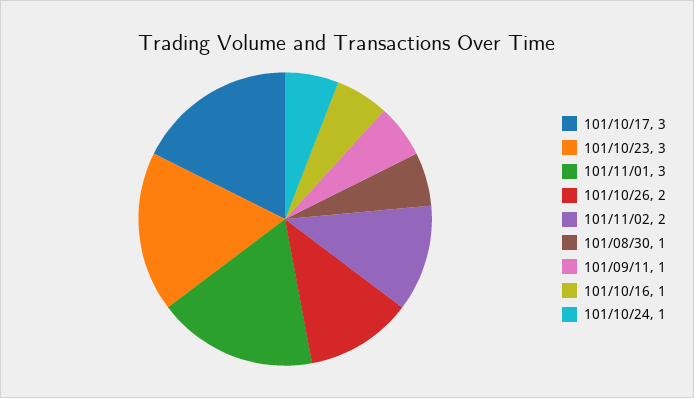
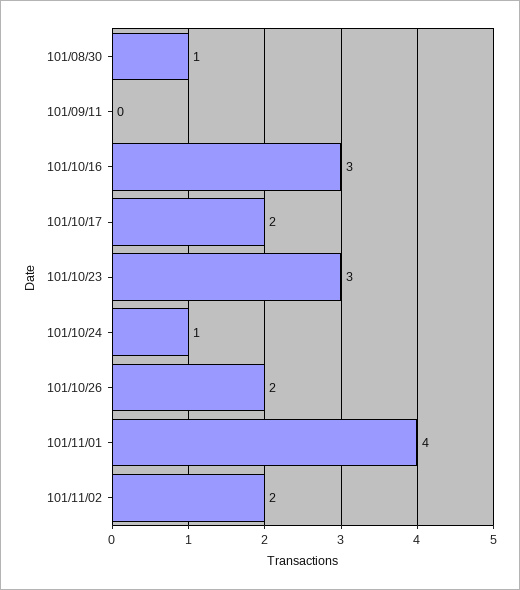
101/10/17: 3 -> 2
101/11/01: 3 -> 4
101/09/11: 1 -> 0
101/10/16: 1 -> 3

